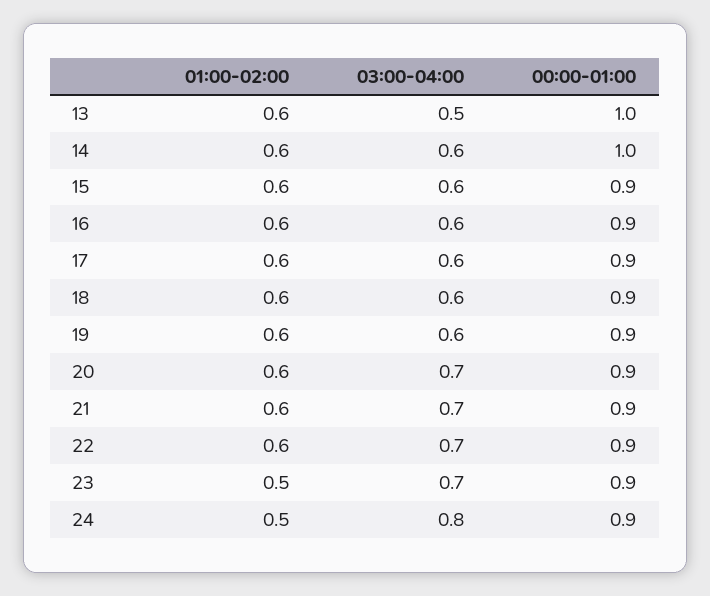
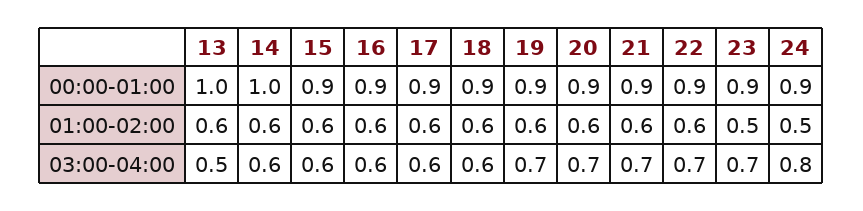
03:00-04:00, 19: 0.6 -> 0.7

